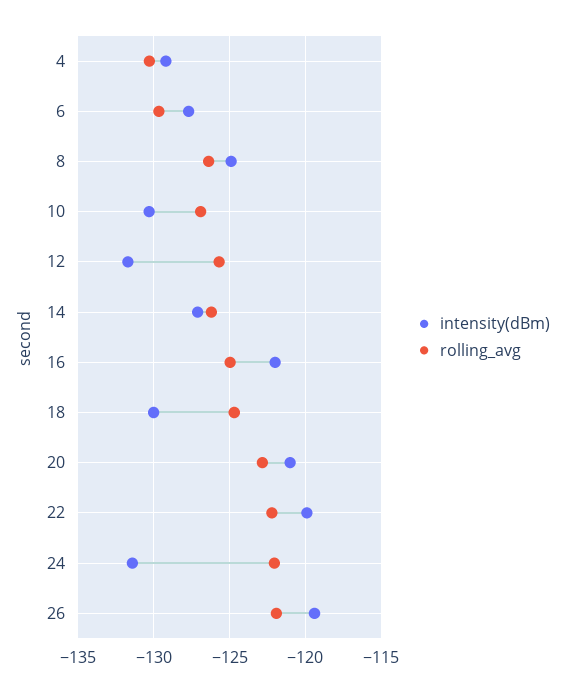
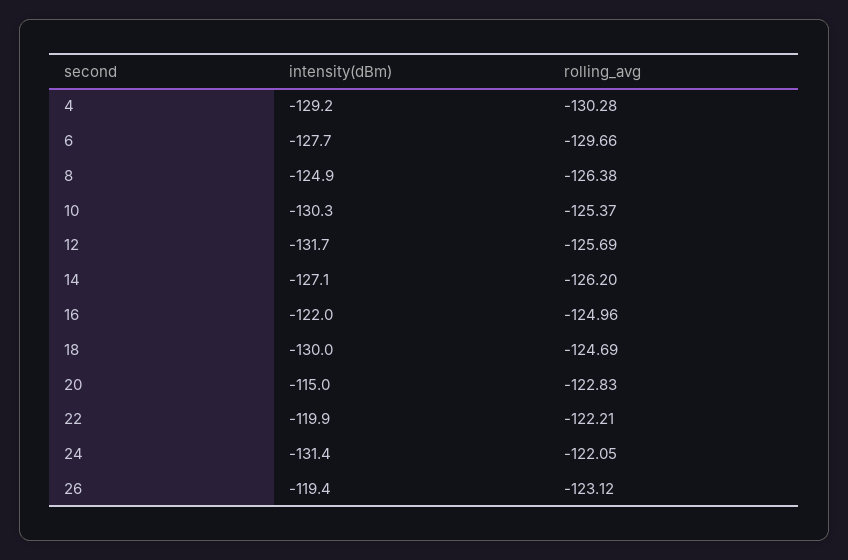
rolling_avg, 10: -127 -> -125.37
intensity(dBm), 20: -121 -> -115
rolling_avg, 26: -122 -> -123.12

